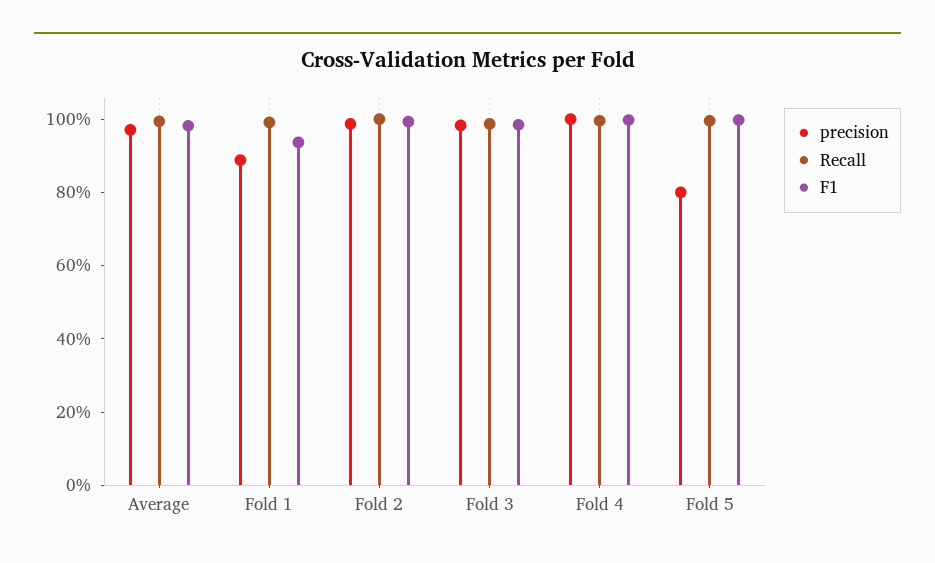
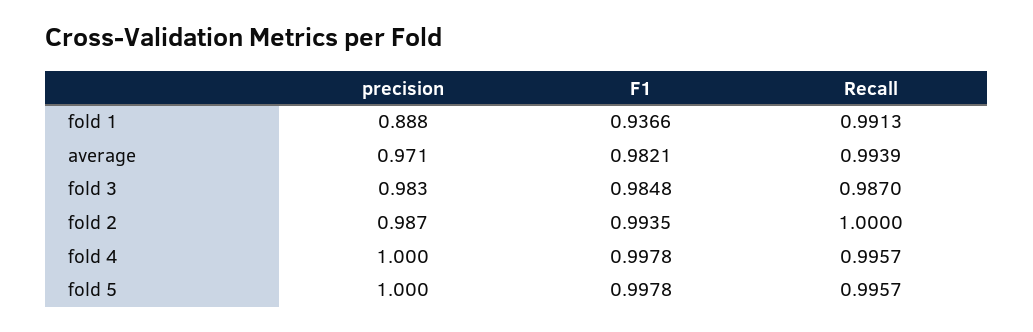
precision, Fold 5: 0.8 -> 1

